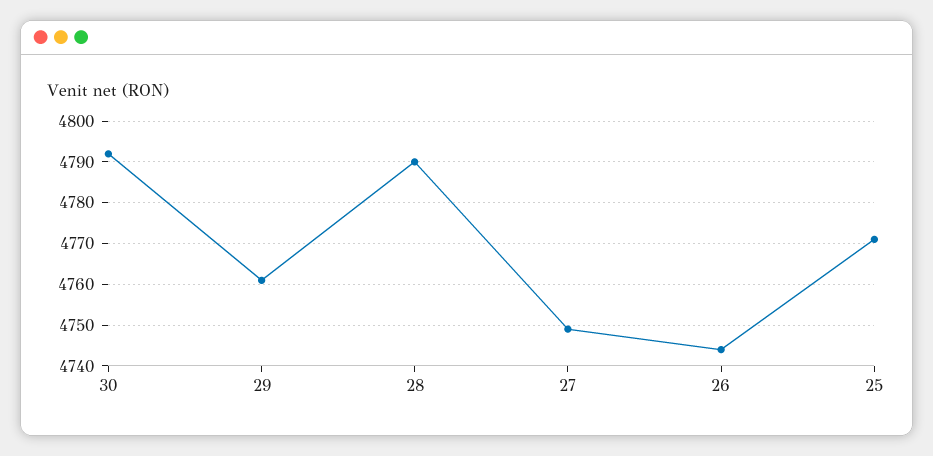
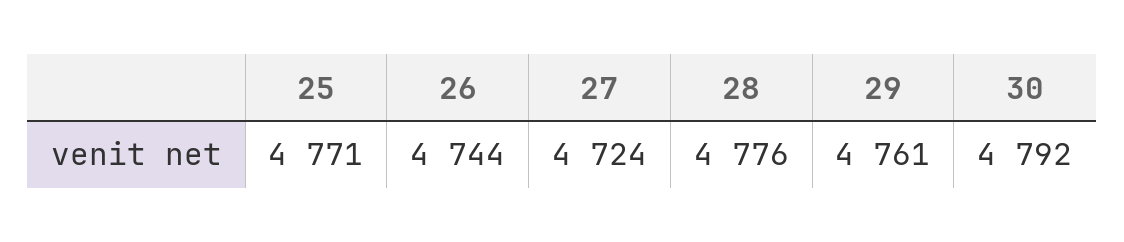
28: 4790 -> 4776
27: 4750 -> 4724

